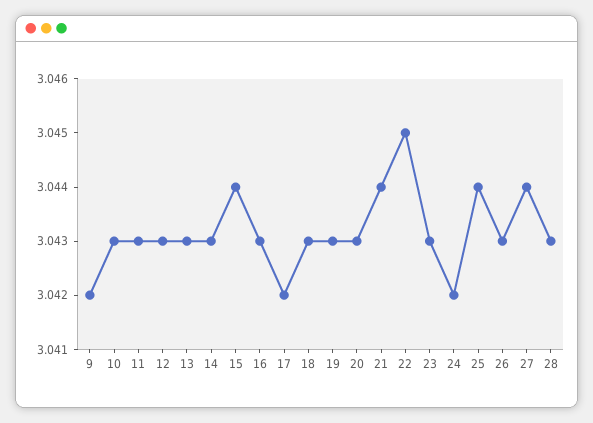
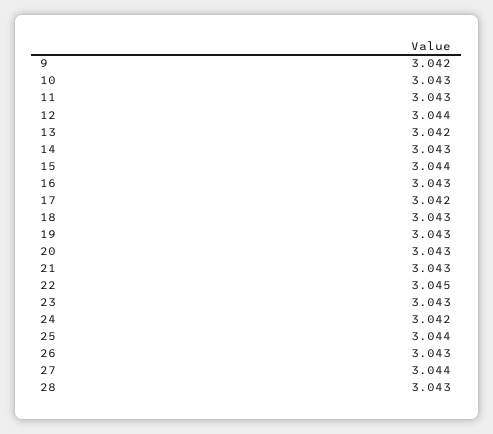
12: 3.043 -> 3.044
13: 3.043 -> 3.042
21: 3.044 -> 3.043

